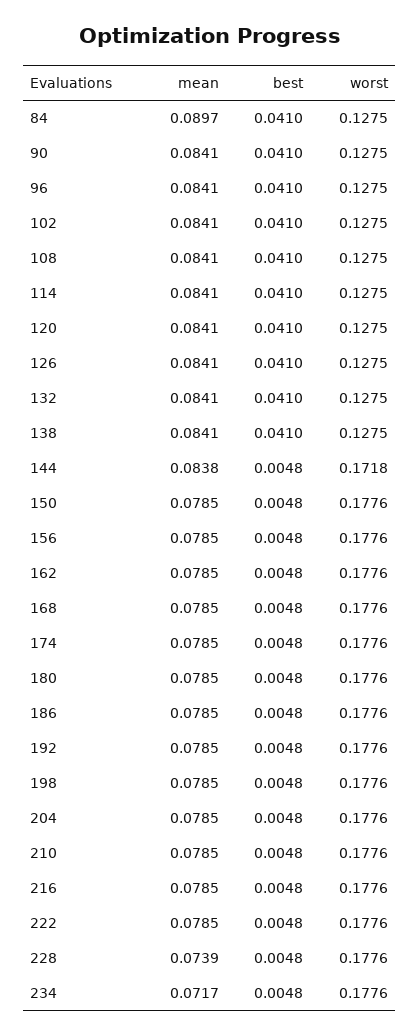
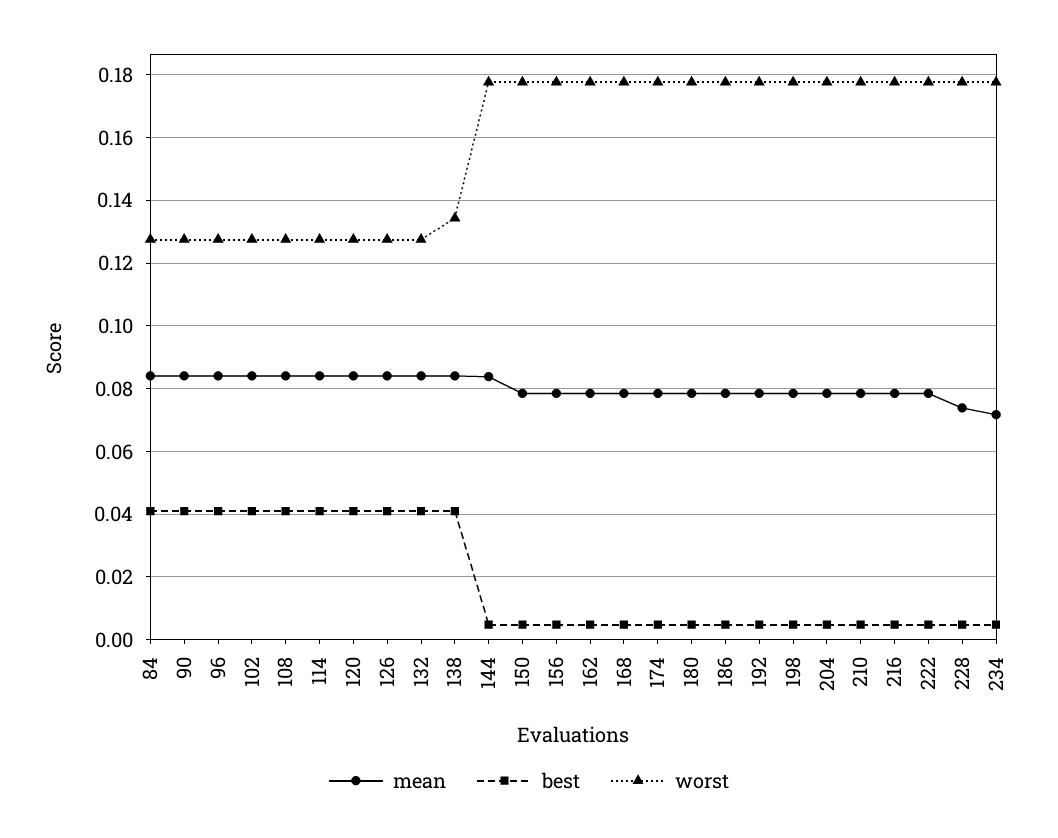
mean, 84: 0.0897 -> 0.084
worst, 138: 0.1275 -> 0.134
worst, 144: 0.1718 -> 0.178

